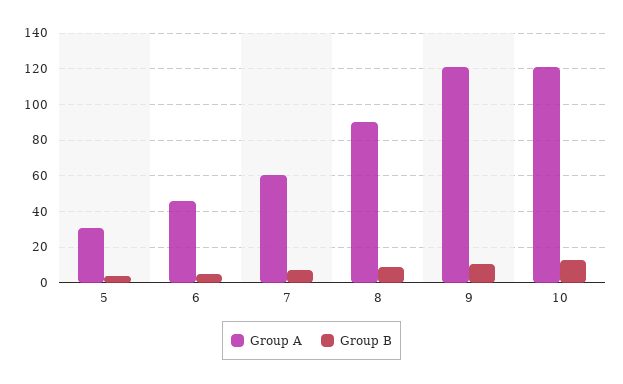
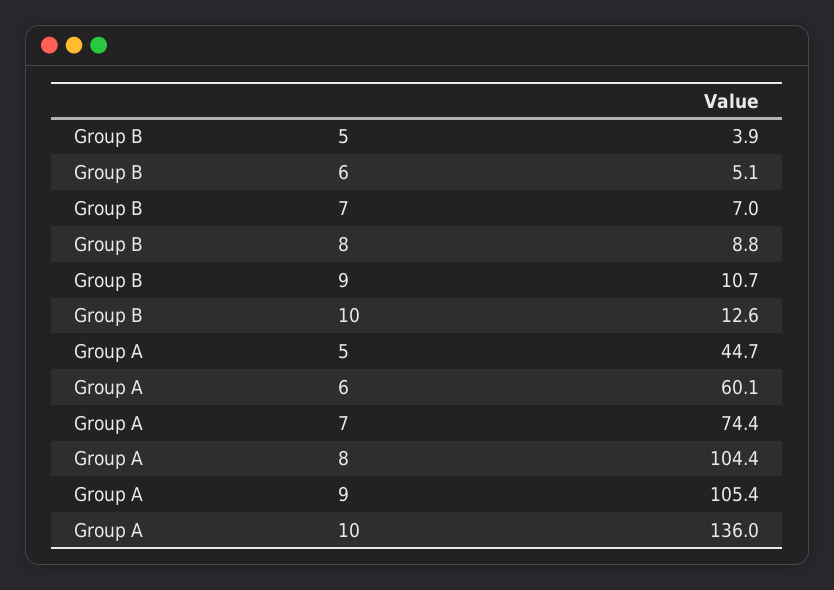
Group A, 5: 30 -> 44.7
Group A, 6: 45 -> 60.1
Group A, 7: 60 -> 74.4
Group A, 8: 90 -> 104.4
Group A, 9: 120 -> 105.4
Group A, 10: 120 -> 136

